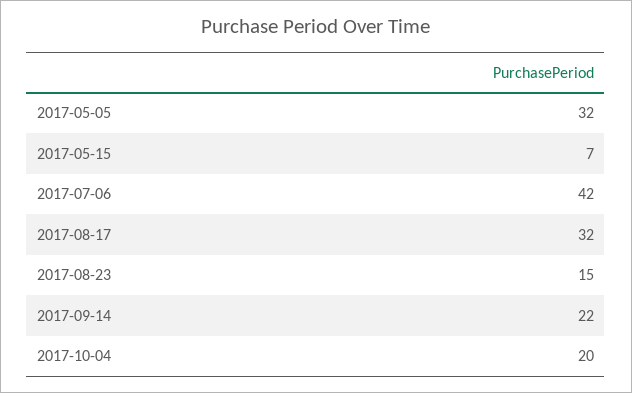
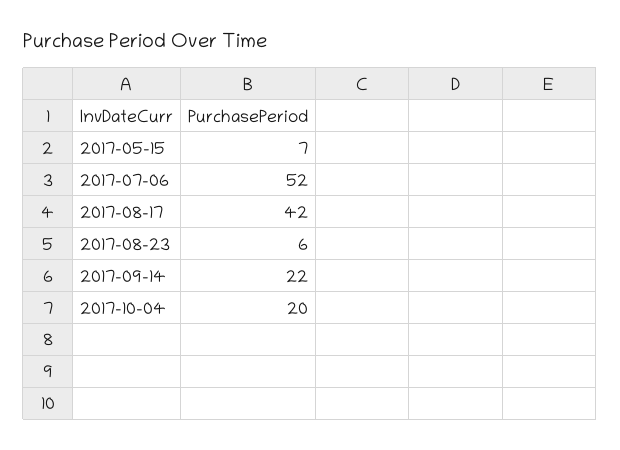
2017-05-05: 32 -> none
2017-07-06: 42 -> 52
2017-08-17: 32 -> 42
2017-08-23: 15 -> 6

